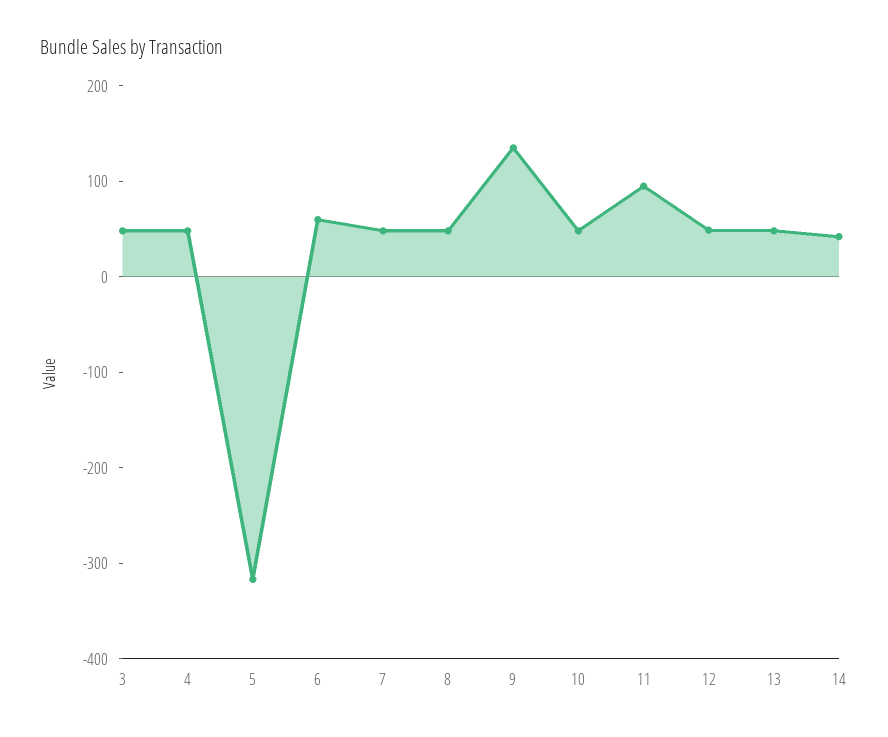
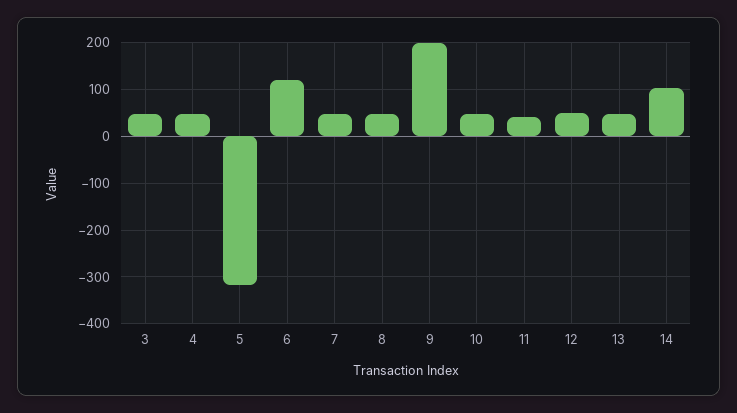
6: 60 -> 120
9: 140 -> 200
11: 100 -> 40
14: 40 -> 100

